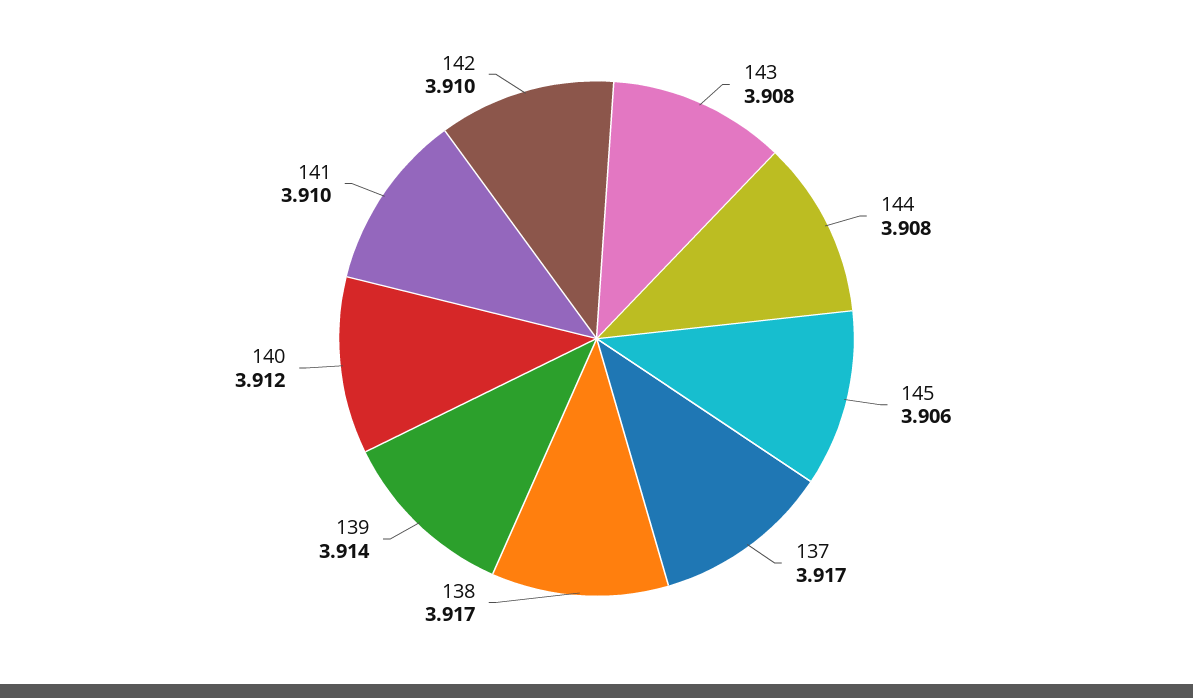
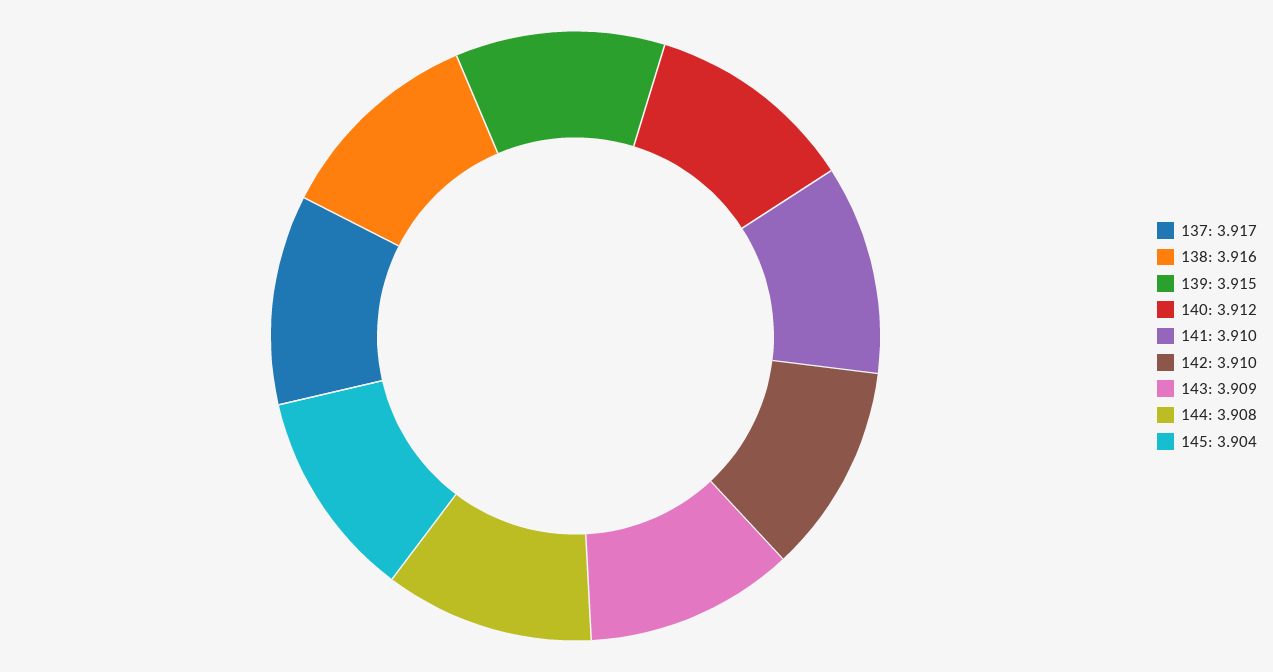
143: 3.908 -> 3.909
145: 3.906 -> 3.904
138: 3.917 -> 3.916
139: 3.914 -> 3.915

